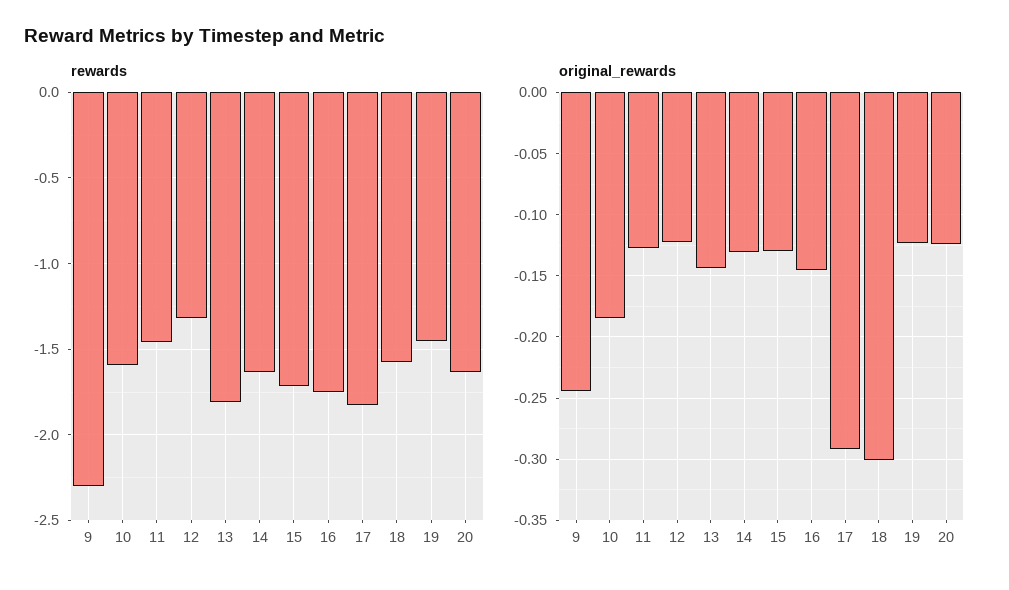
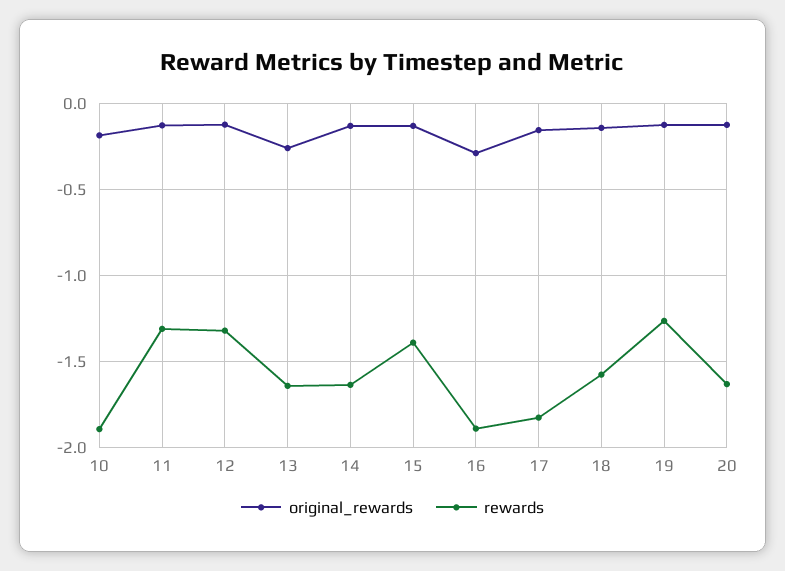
rewards, 9: -2.3 -> none
rewards, 10: -1.6 -> -1.9
rewards, 11: -1.45 -> -1.3
rewards, 13: -1.8 -> -1.65
rewards, 15: -1.7 -> -1.4
rewards, 16: -1.75 -> -1.9
rewards, 19: -1.45 -> -1.25
original_rewards, 9: -0.245 -> none
original_rewards, 13: -0.145 -> -0.25
original_rewards, 16: -0.145 -> -0.3
original_rewards, 17: -0.29 -> -0.15
original_rewards, 18: -0.3 -> -0.15

